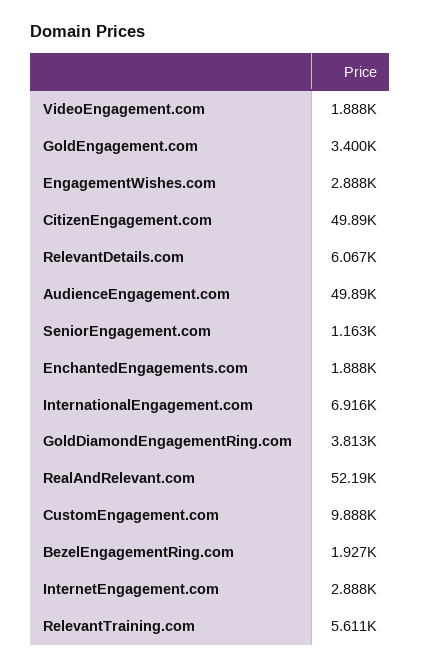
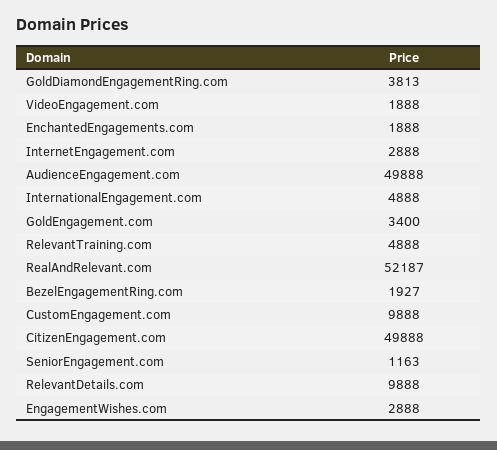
RelevantDetails.com: 6067 -> 9888
InternationalEngagement.com: 6916 -> 4888
RelevantTraining.com: 5611 -> 4888

